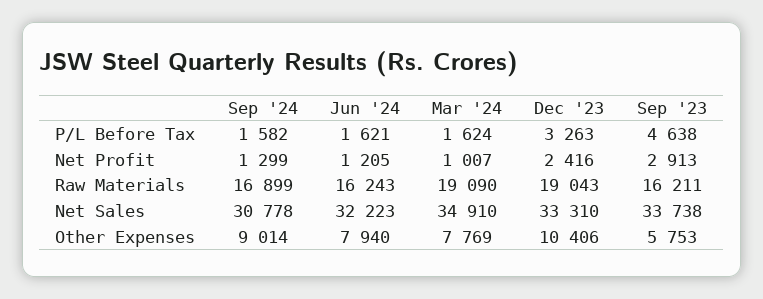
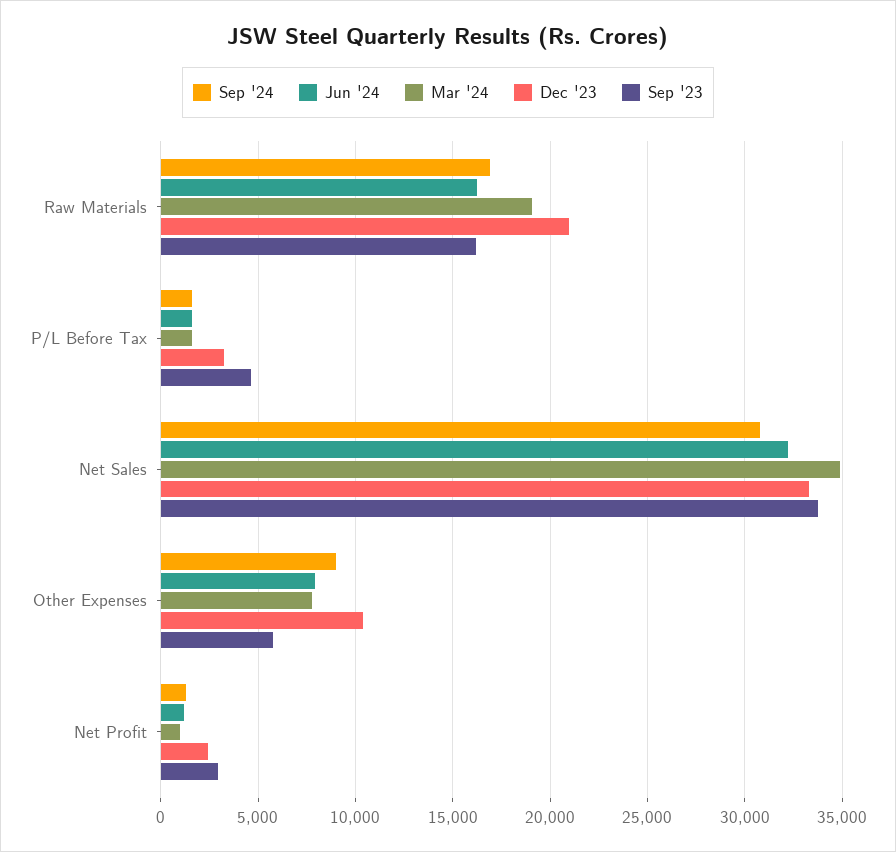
Dec '23, Raw Materials: 19043 -> 21000

